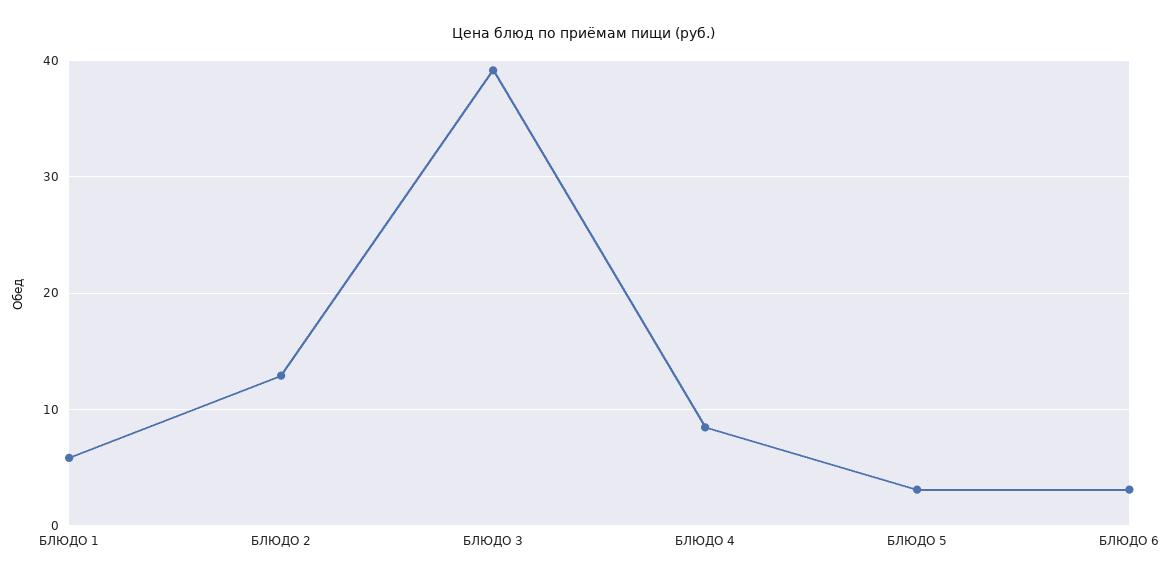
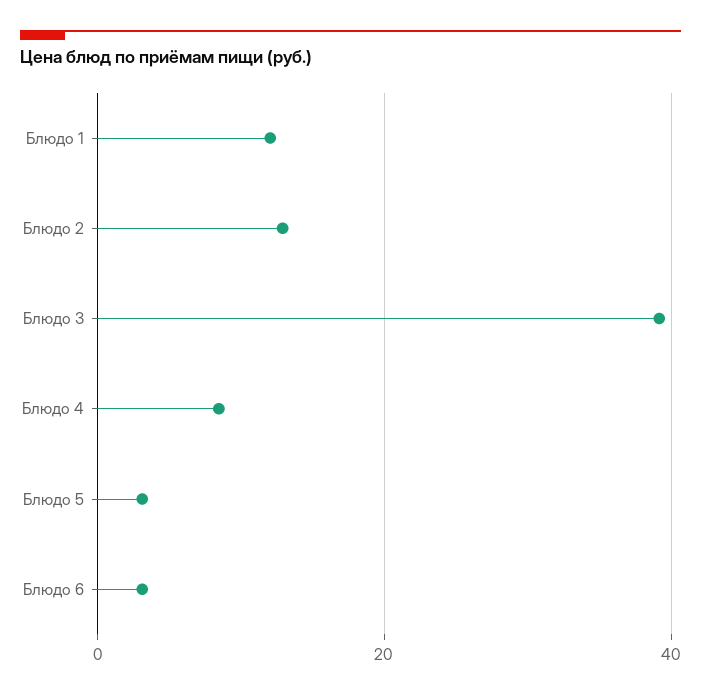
БЛЮДО 1: 6 -> 12

